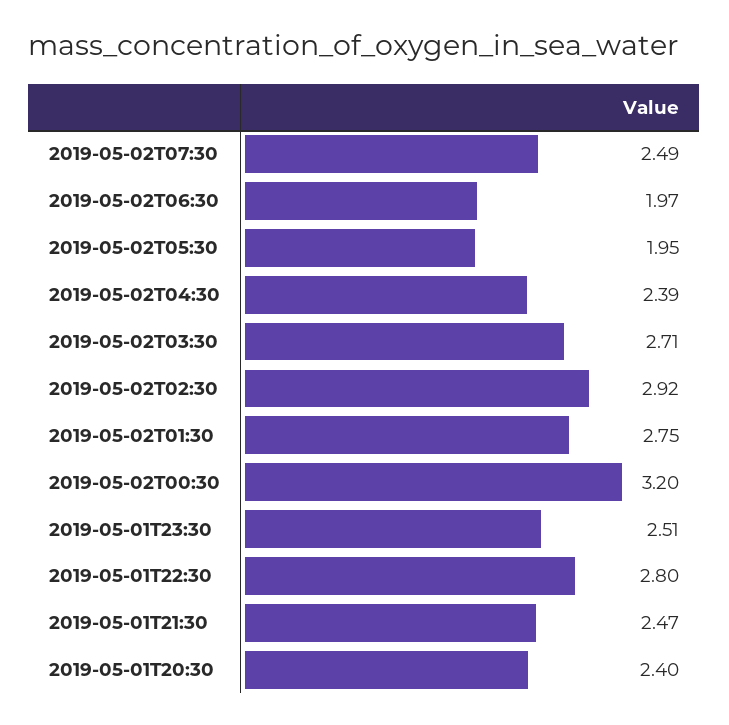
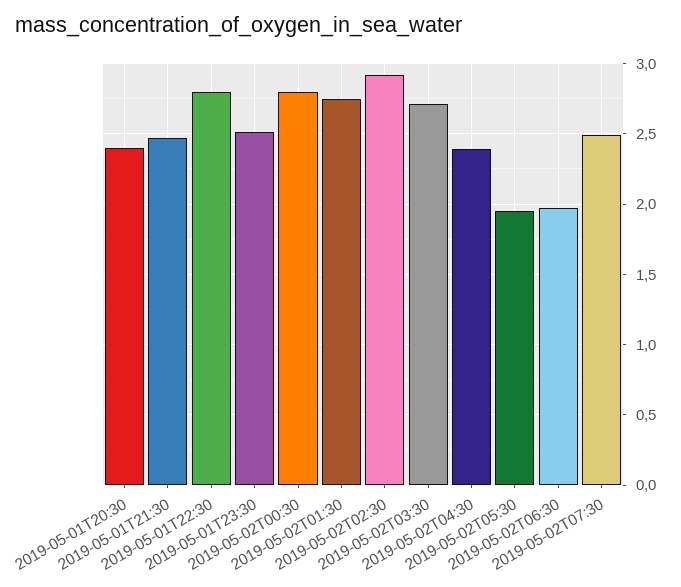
2019-05-02T00:30: 3.2 -> 2.8

